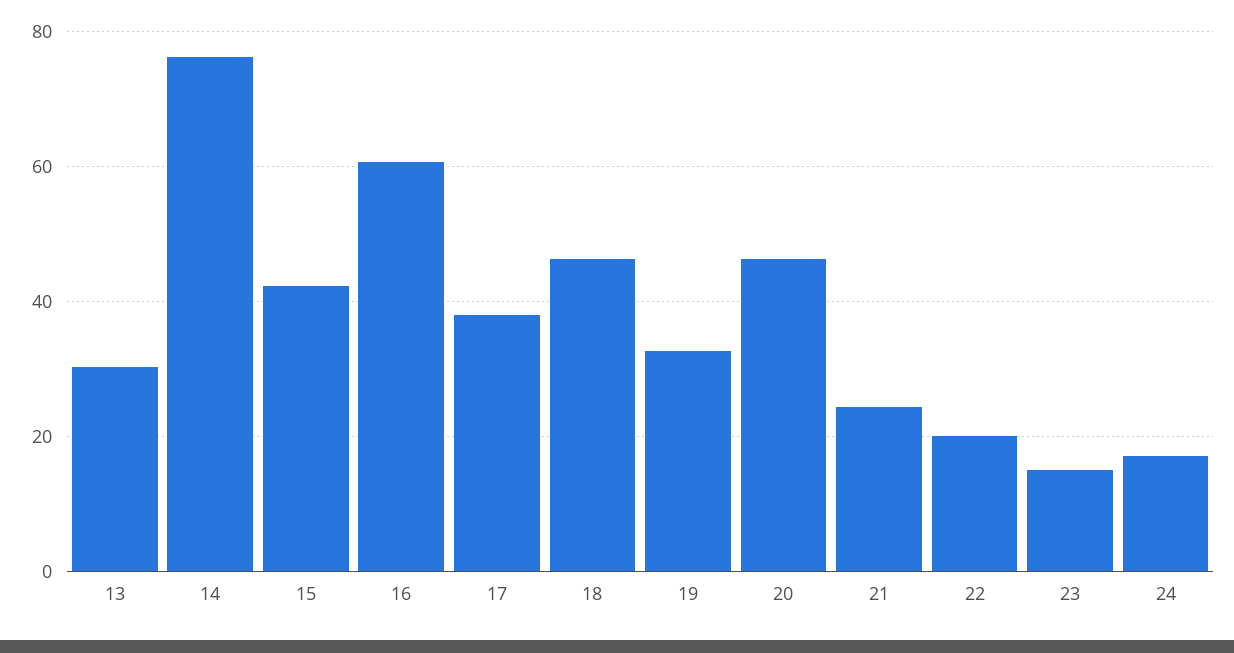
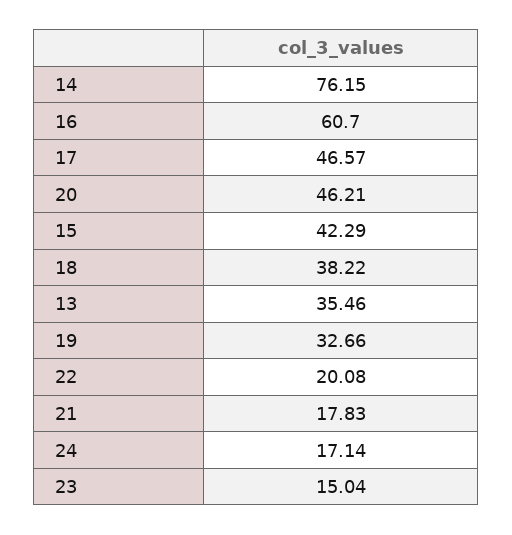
13: 30 -> 35.46
17: 38 -> 46.57
18: 46 -> 38.22
21: 24 -> 17.83

